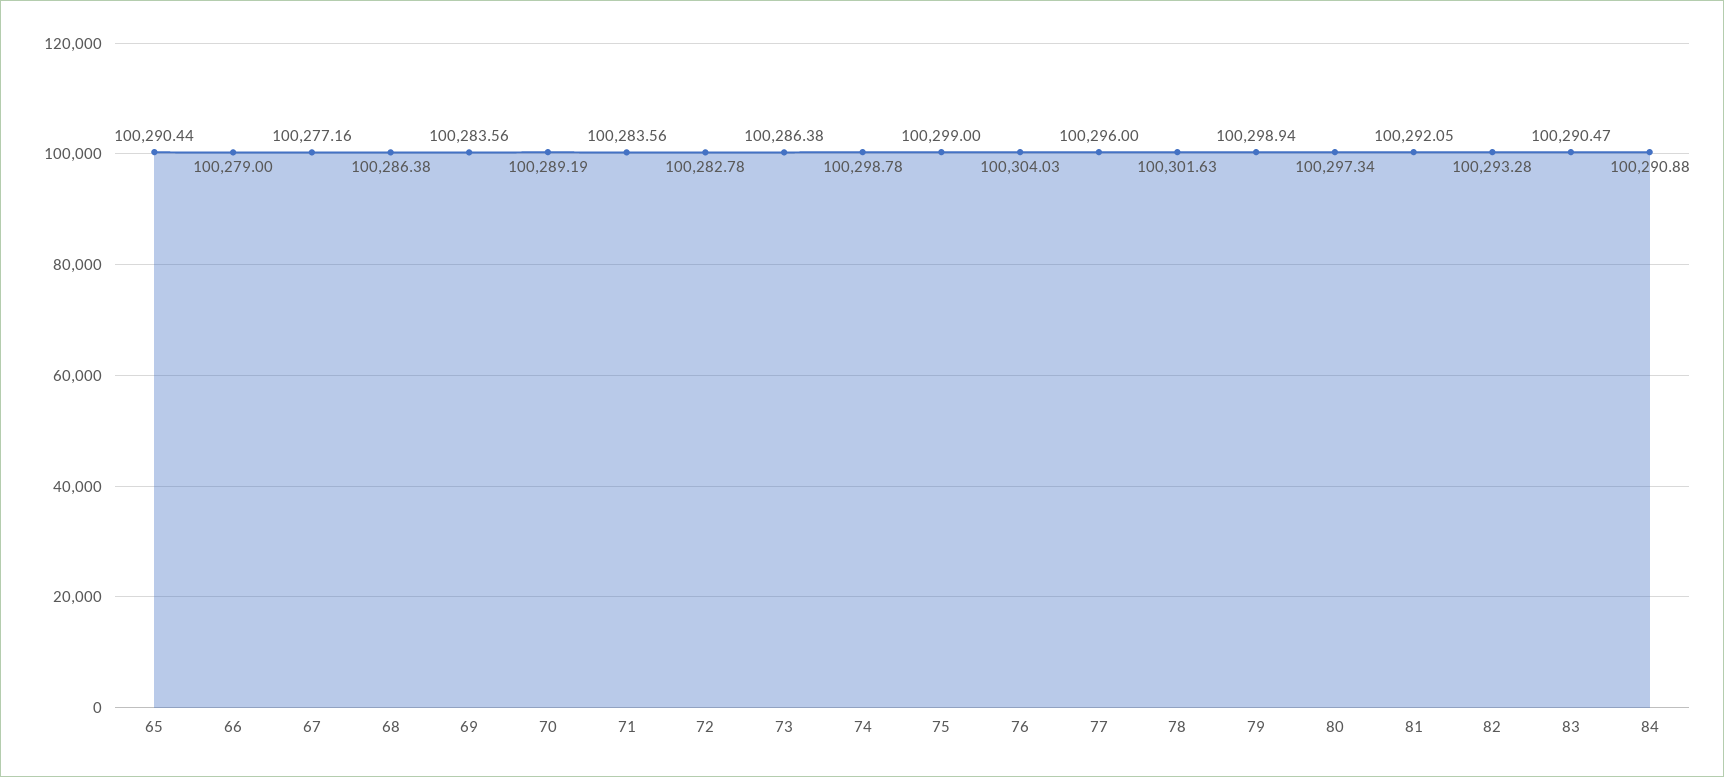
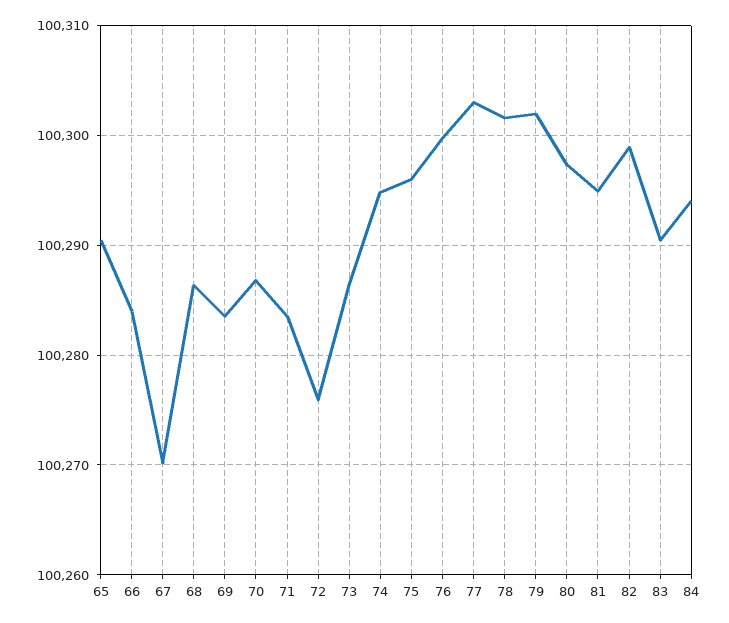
66: 100279 -> 100284
67: 100277.16 -> 100270
70: 100289.19 -> 100287
72: 100282.78 -> 100276
74: 100298.78 -> 100295
75: 100299 -> 100296
76: 100304.03 -> 100300
77: 100296 -> 100303
79: 100298.94 -> 100302
81: 100292.05 -> 100295
82: 100293.28 -> 100299
84: 100290.88 -> 100294

